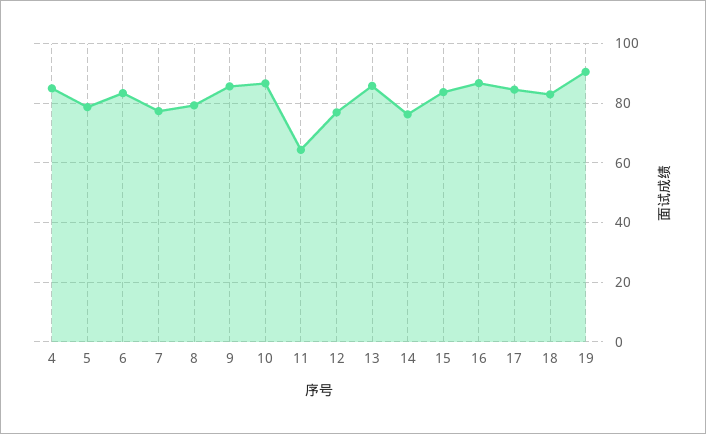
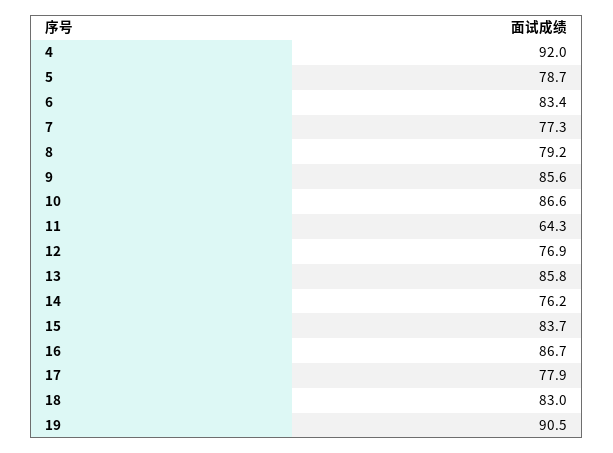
4: 85 -> 92
17: 85 -> 77.9

